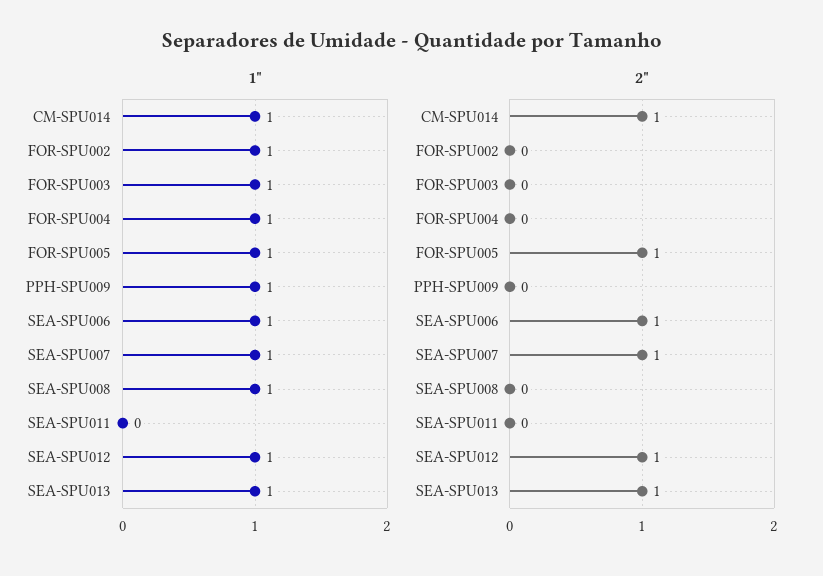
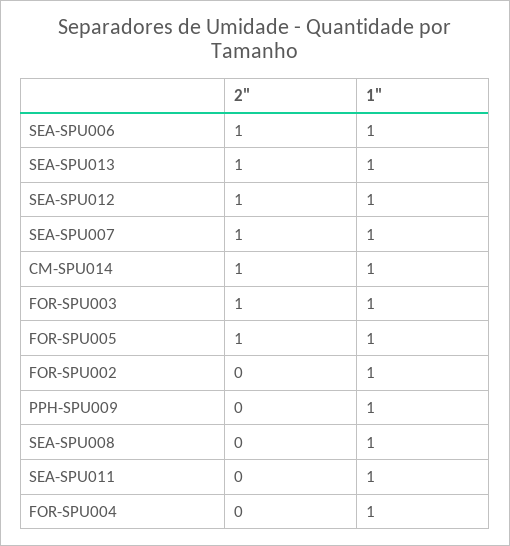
1", SEA-SPU011: 0 -> 1
2", FOR-SPU003: 0 -> 1

